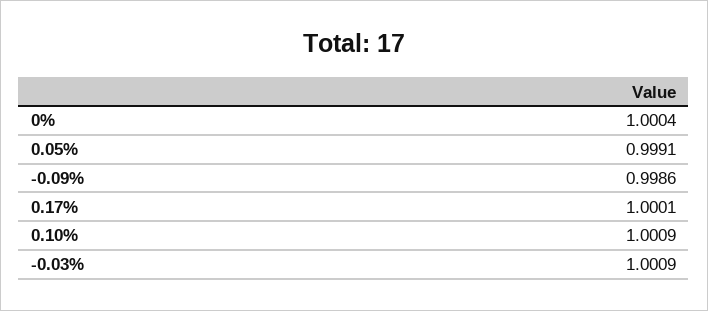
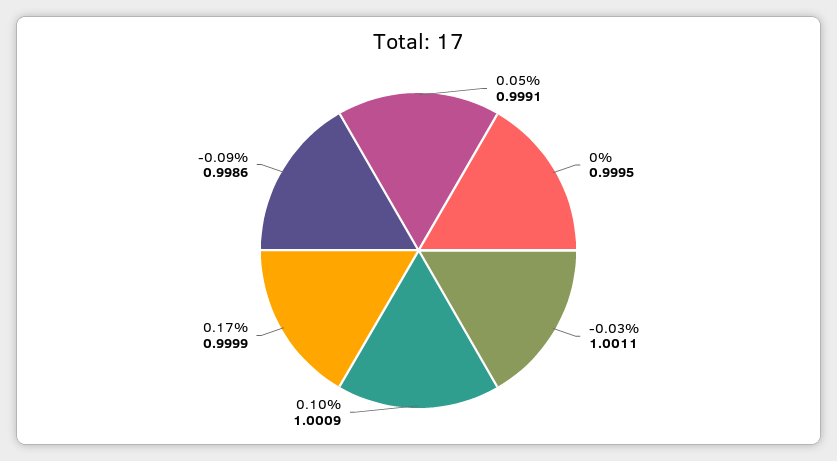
0%: 1.0004 -> 0.9995
0.17%: 1.0001 -> 0.9999
-0.03%: 1.0009 -> 1.0011

